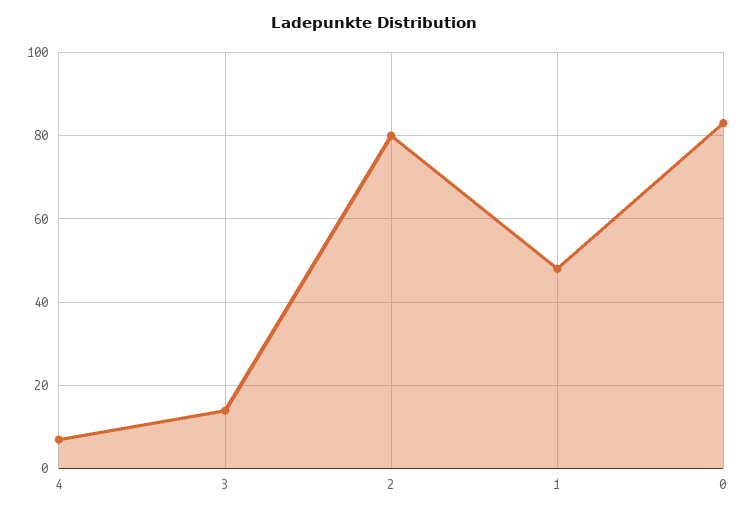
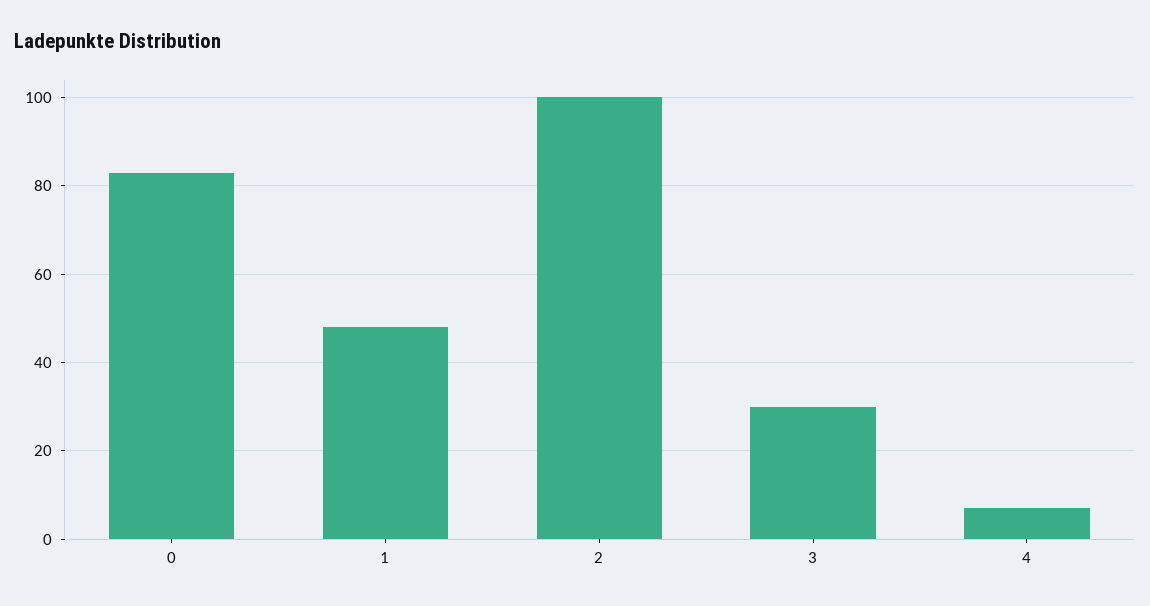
3: 15 -> 30
2: 80 -> 100

